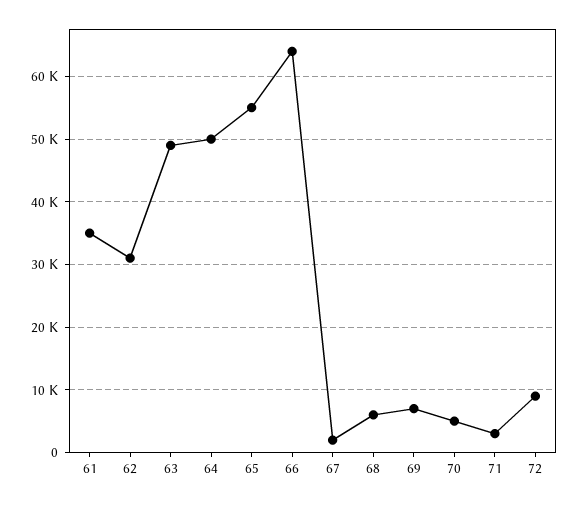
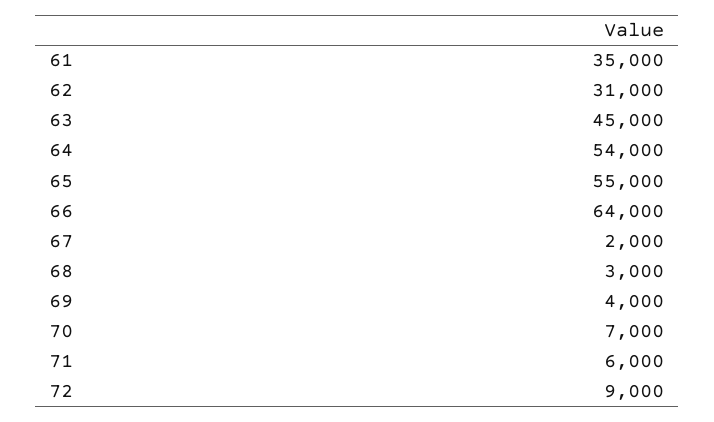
63: 49000 -> 45000
64: 50000 -> 54000
68: 6000 -> 3000
69: 7000 -> 4000
70: 5000 -> 7000
71: 3000 -> 6000

